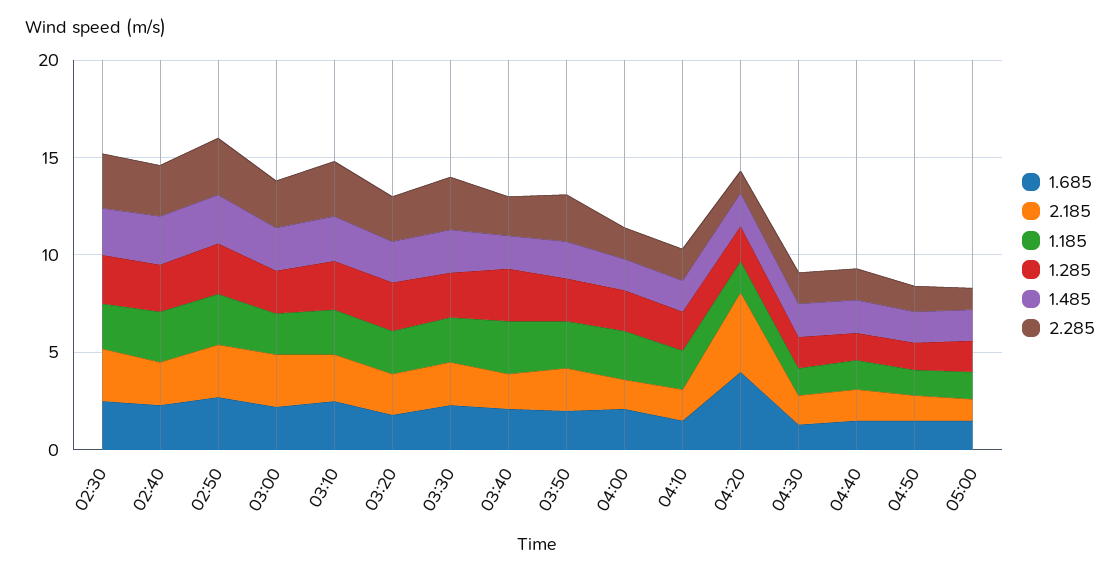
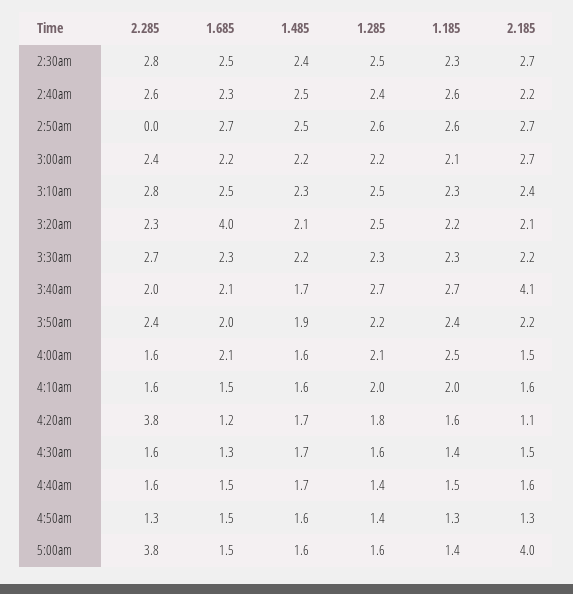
2.285, 02:50: 3 -> 0
1.685, 03:20: 2 -> 4
2.185, 03:40: 2 -> 4.1
1.685, 04:20: 4 -> 1.2
2.185, 04:20: 4 -> 1.1
2.285, 04:20: 1 -> 3.8
2.185, 05:00: 1 -> 4
2.285, 05:00: 1 -> 3.8

